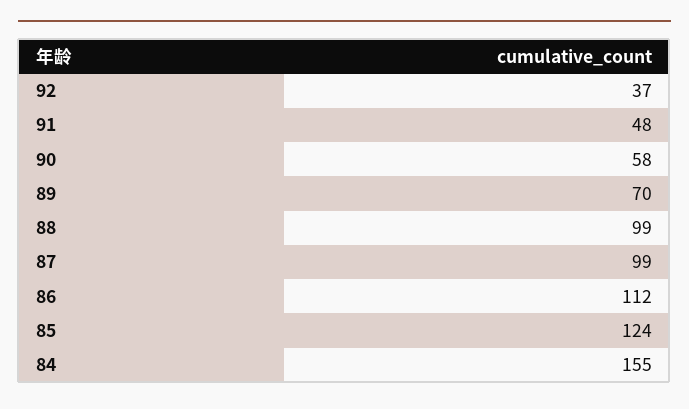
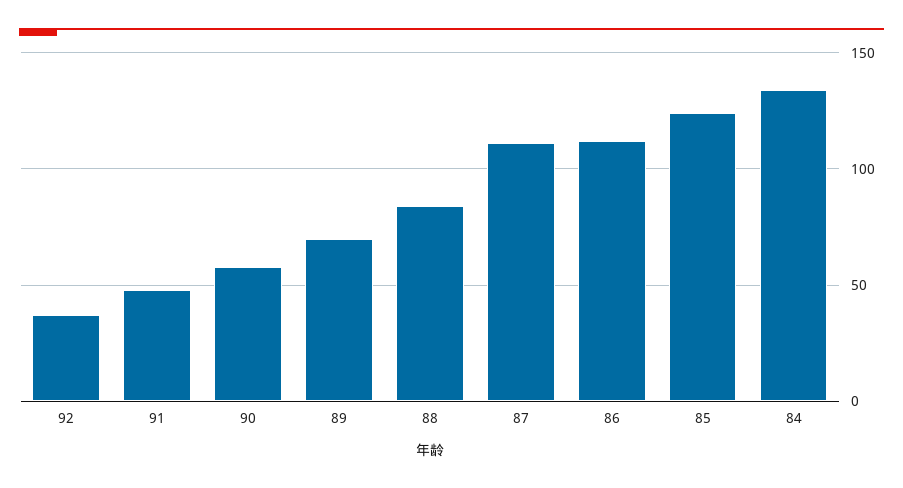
88: 99 -> 85
87: 99 -> 110
84: 155 -> 135

